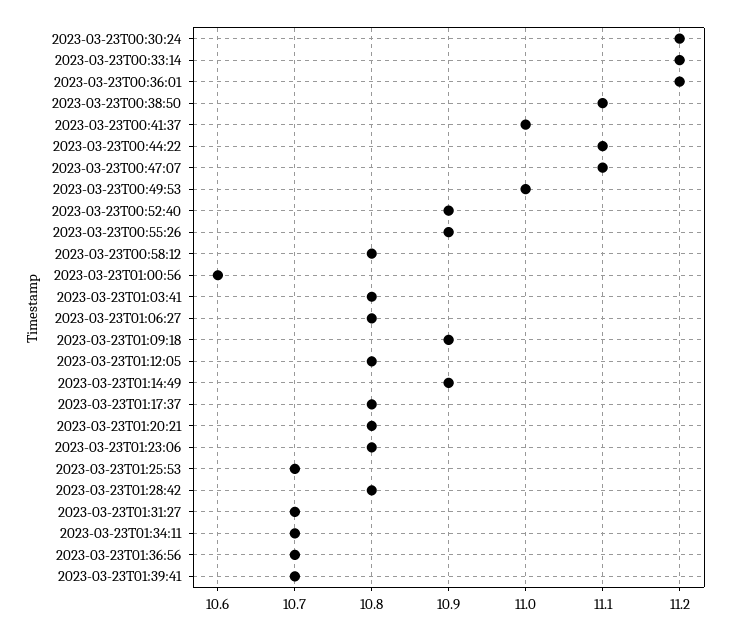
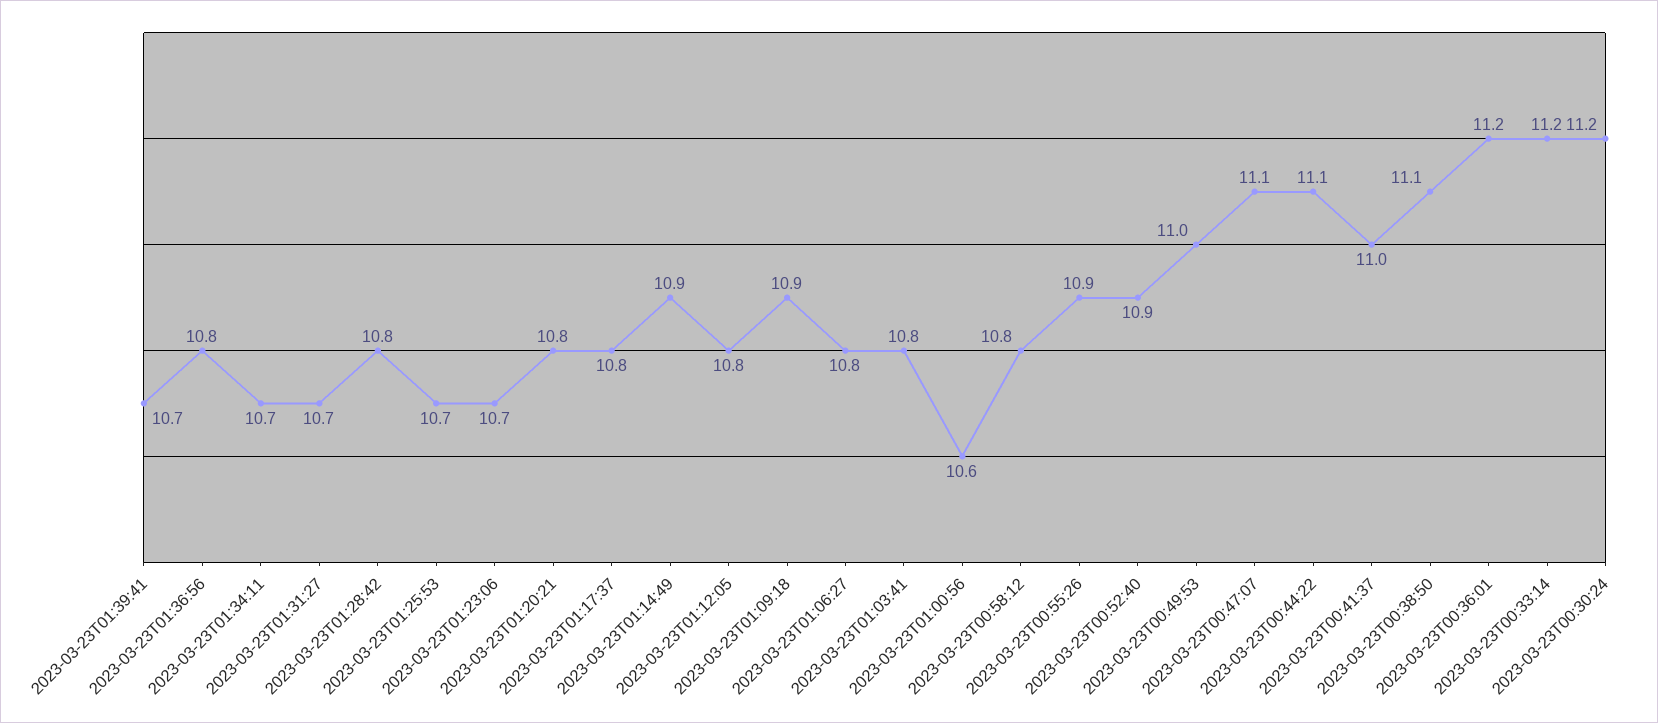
2023-03-23T01:23:06: 10.8 -> 10.7
2023-03-23T01:36:56: 10.7 -> 10.8

